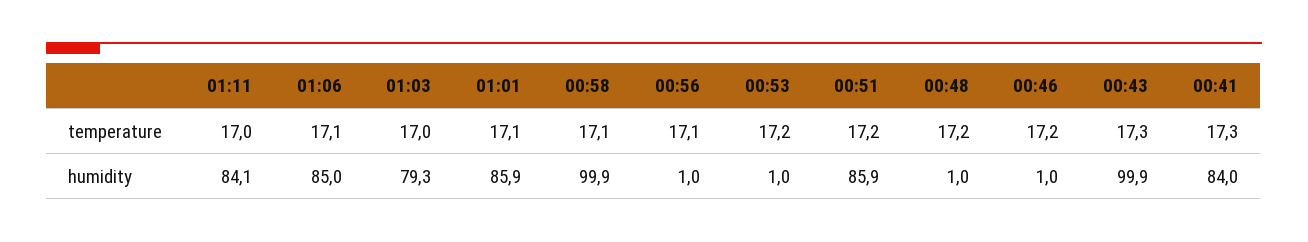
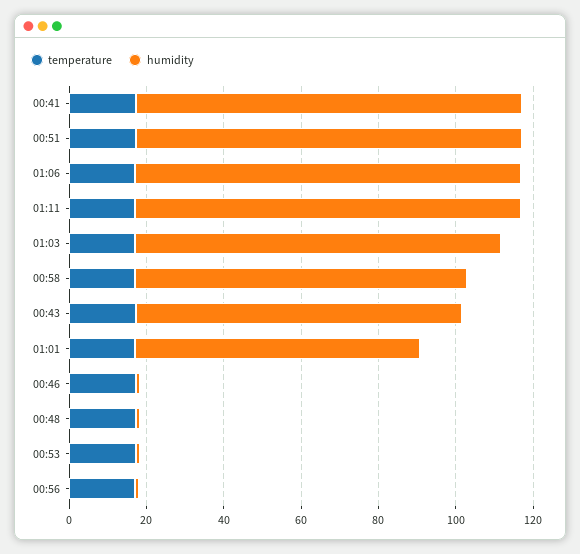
humidity, 01:11: 84.1 -> 100
humidity, 01:06: 85 -> 100
humidity, 01:03: 79.3 -> 95
humidity, 01:01: 85.9 -> 75
humidity, 00:58: 99.9 -> 85
humidity, 00:51: 85.9 -> 100
humidity, 00:43: 99.9 -> 85
humidity, 00:41: 84 -> 100

